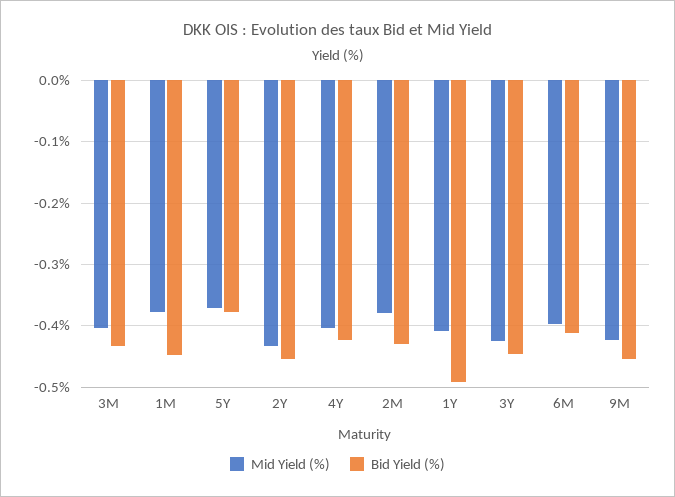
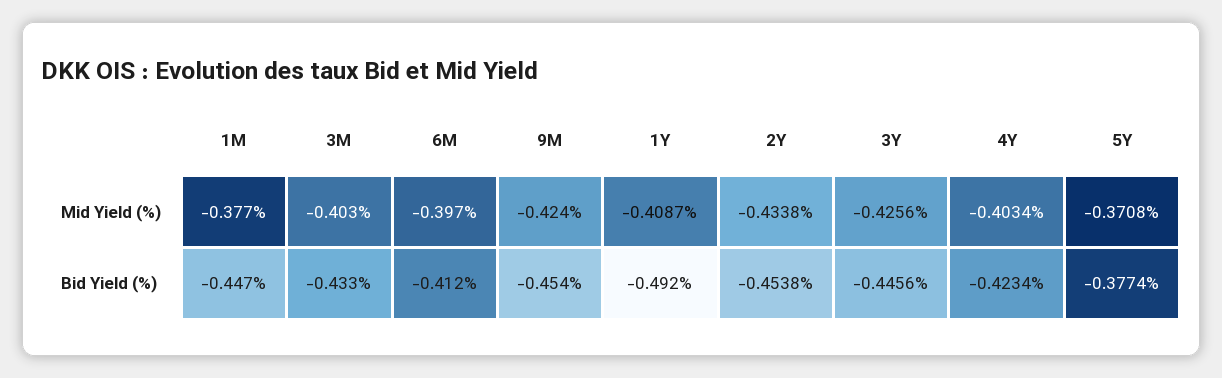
Mid Yield (%), 2M: -0.38 -> none
Bid Yield (%), 2M: -0.43 -> none

